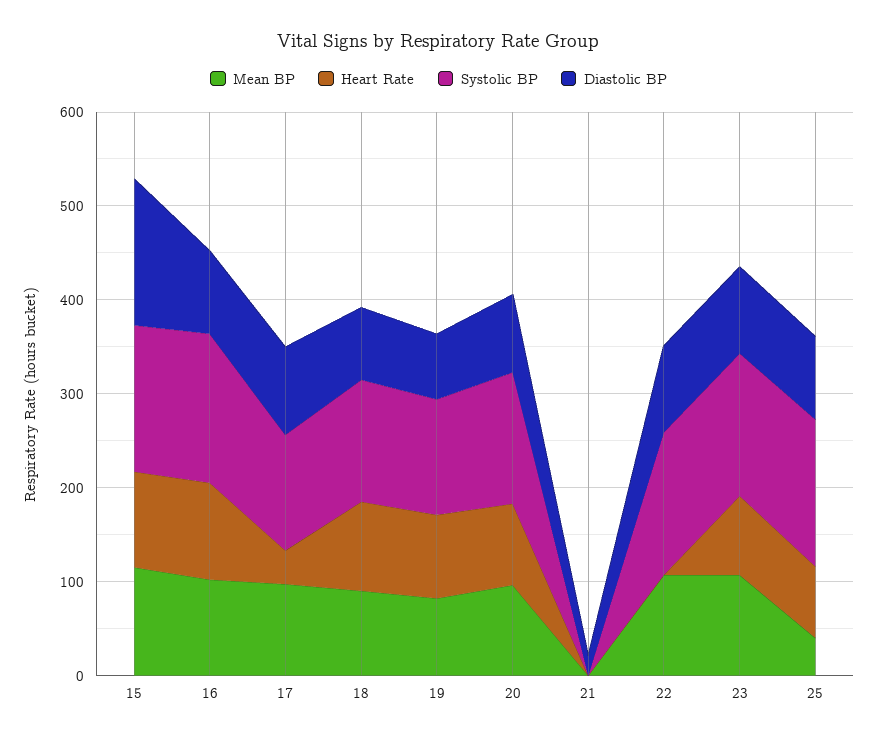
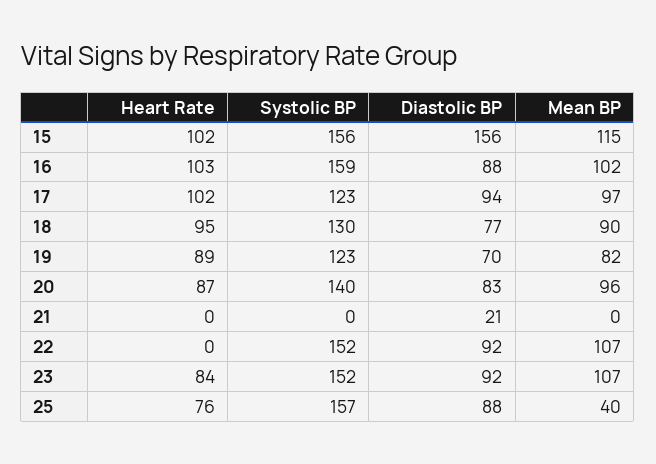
Heart Rate, 17: 40 -> 102

